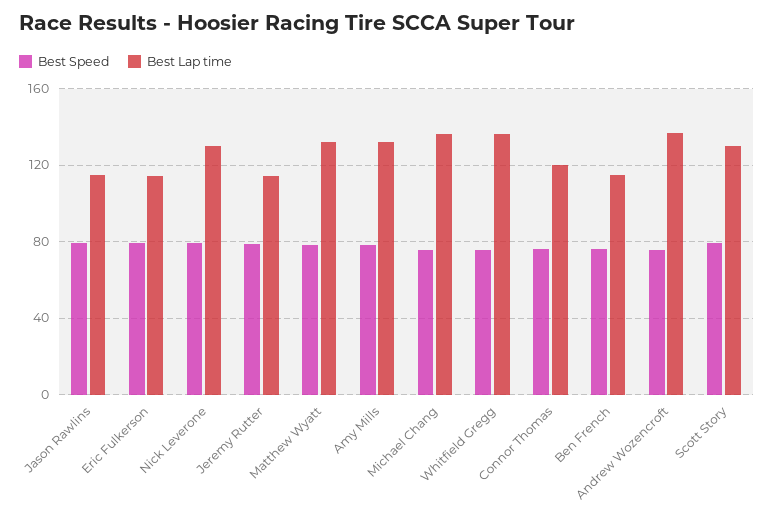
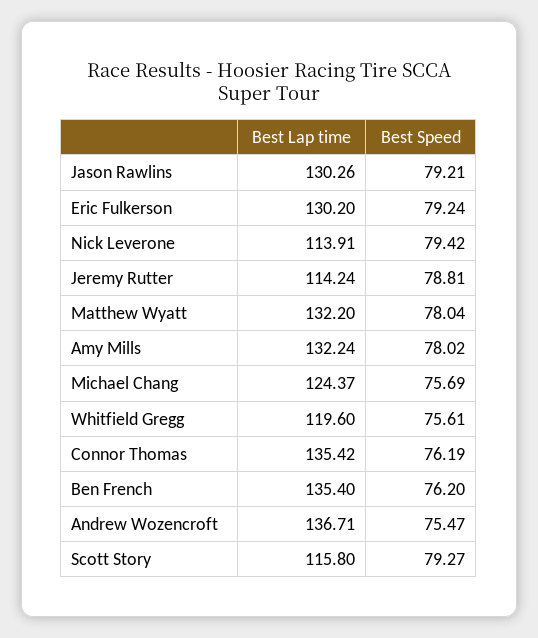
Best Lap time, Jason Rawlins: 115 -> 130.26
Best Lap time, Eric Fulkerson: 115 -> 130.2
Best Lap time, Nick Leverone: 130 -> 113.91
Best Lap time, Michael Chang: 135 -> 124.37
Best Lap time, Whitfield Gregg: 135 -> 119.6
Best Lap time, Connor Thomas: 120 -> 135.42
Best Lap time, Ben French: 115 -> 135.4
Best Lap time, Scott Story: 130 -> 115.8

